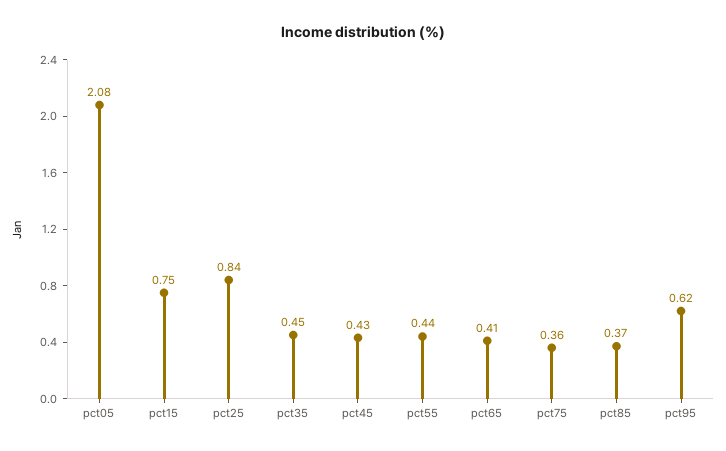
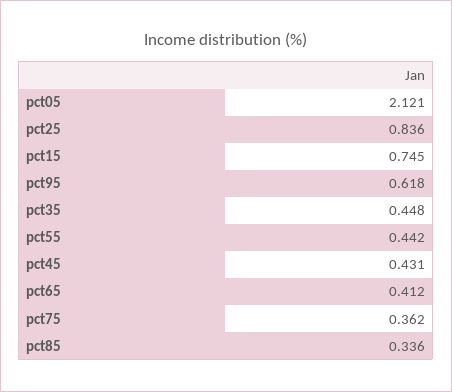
pct05: 2.08 -> 2.121
pct85: 0.37 -> 0.336

